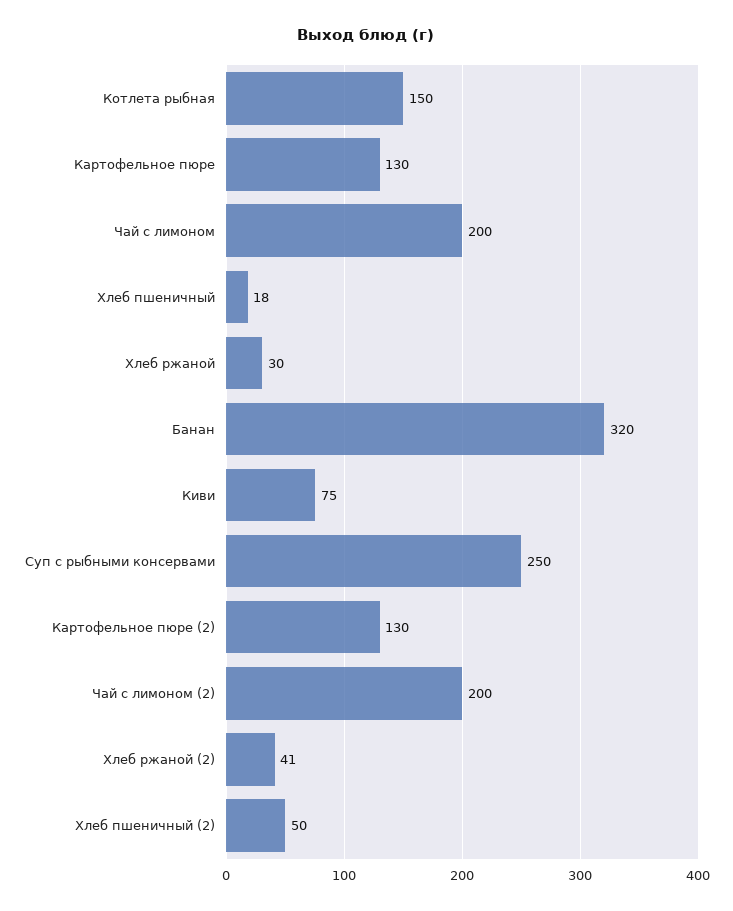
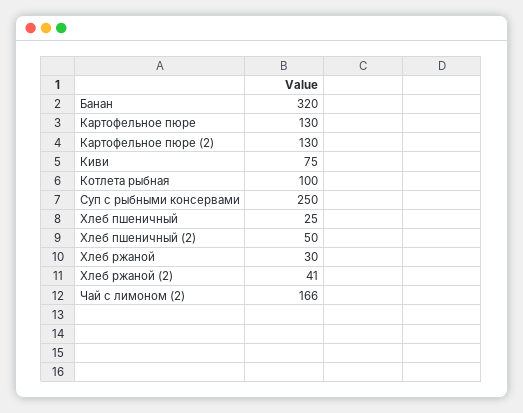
Котлета рыбная: 150 -> 100
Чай с лимоном: 200 -> none
Хлеб пшеничный: 18 -> 25
Чай с лимоном (2): 200 -> 166

